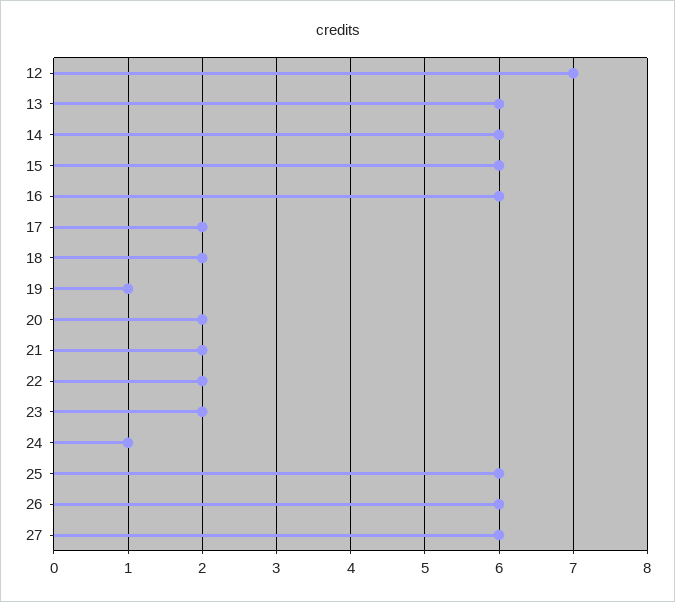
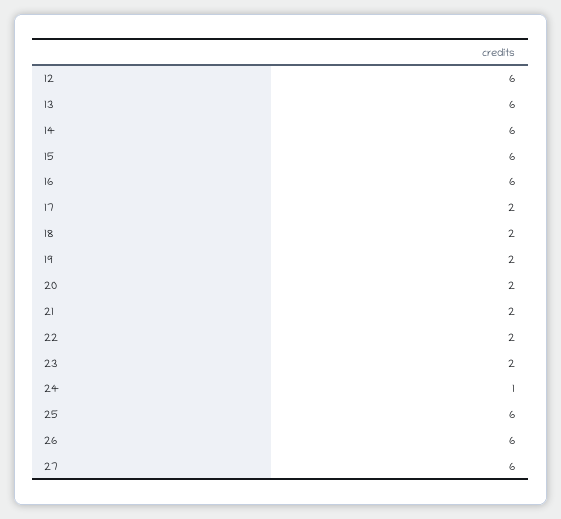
12: 7 -> 6
19: 1 -> 2

